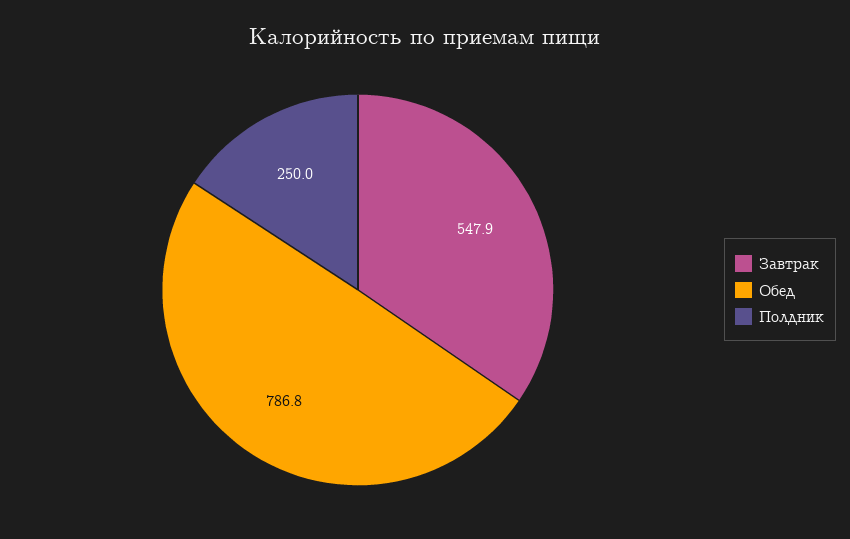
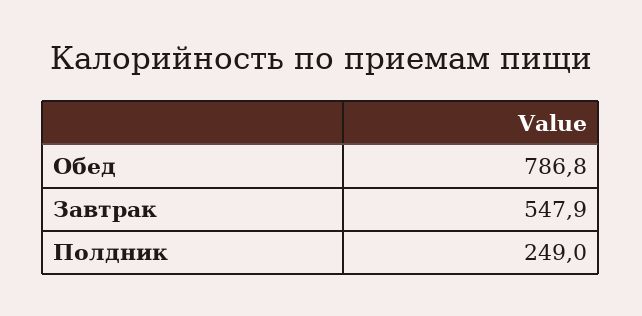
Полдник: 250 -> 249

